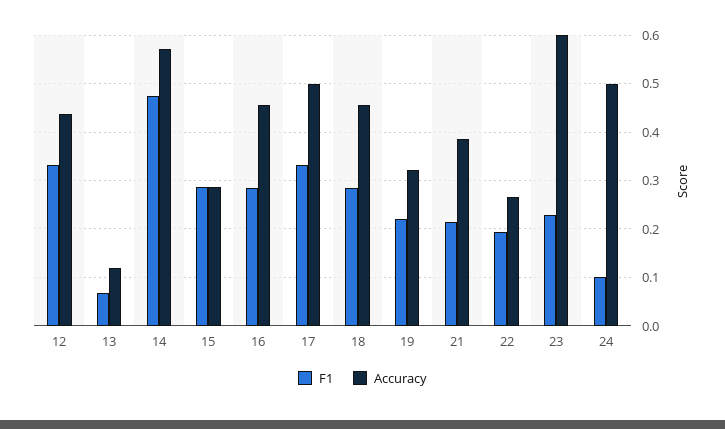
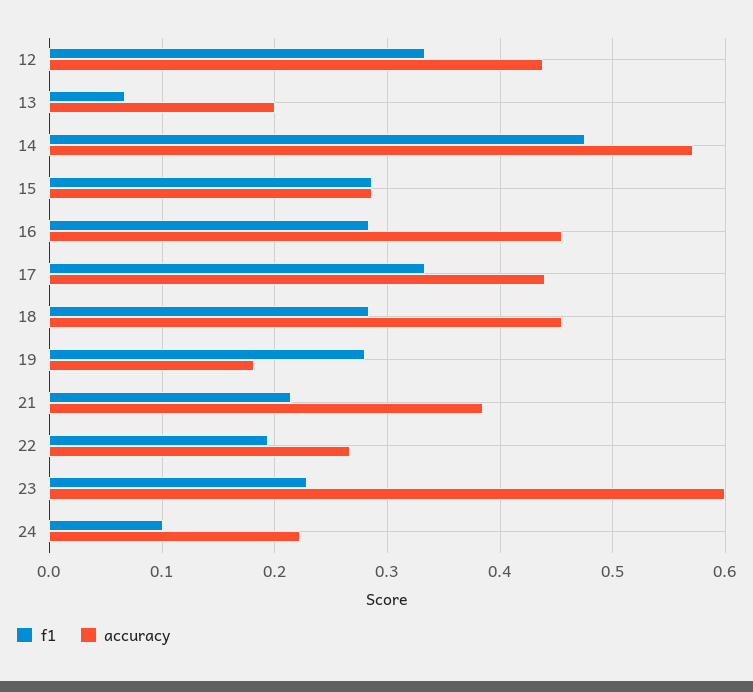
Accuracy, 13: 0.12 -> 0.2
Accuracy, 17: 0.5 -> 0.44
F1, 19: 0.22 -> 0.28
Accuracy, 19: 0.32 -> 0.18
Accuracy, 24: 0.5 -> 0.22

